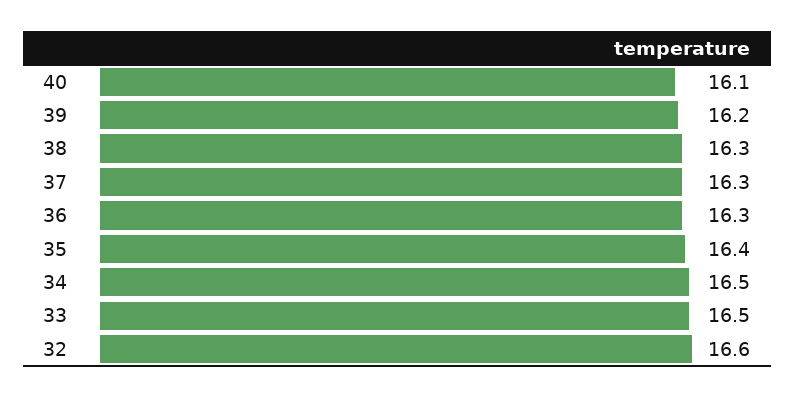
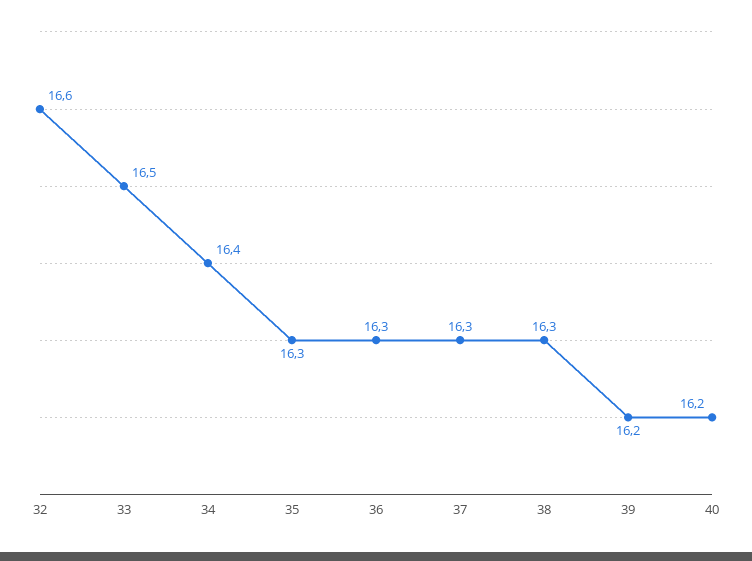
40: 16.1 -> 16.2
35: 16.4 -> 16.3
34: 16.5 -> 16.4

